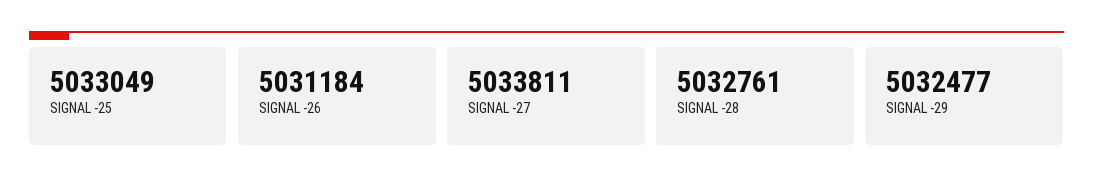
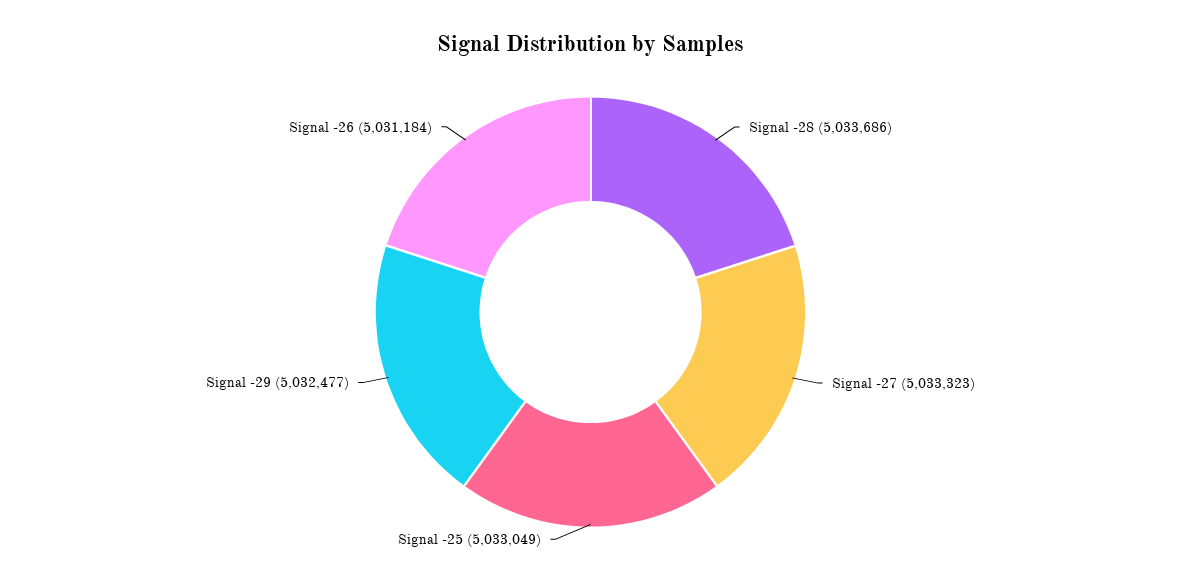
SIGNAL -27: 5033811 -> 5033323
SIGNAL -28: 5032761 -> 5033686

